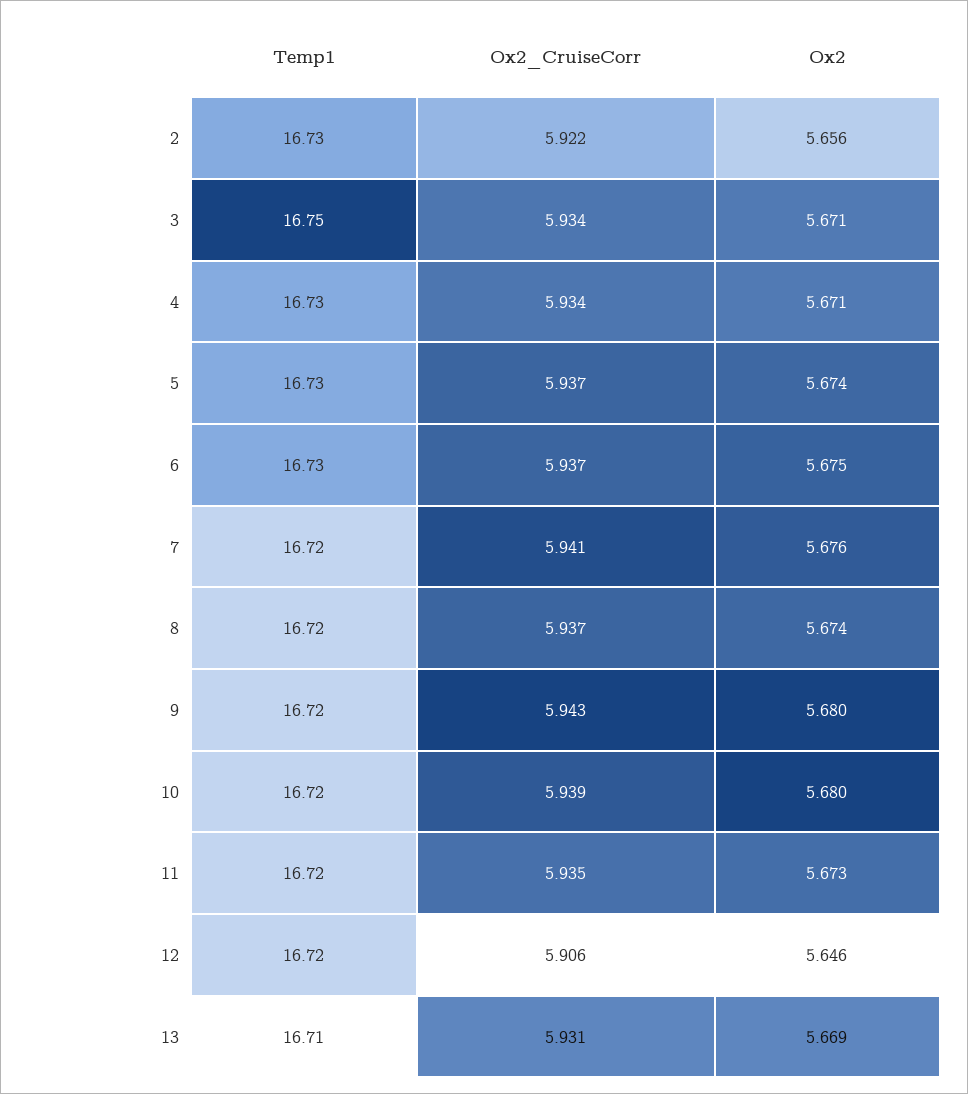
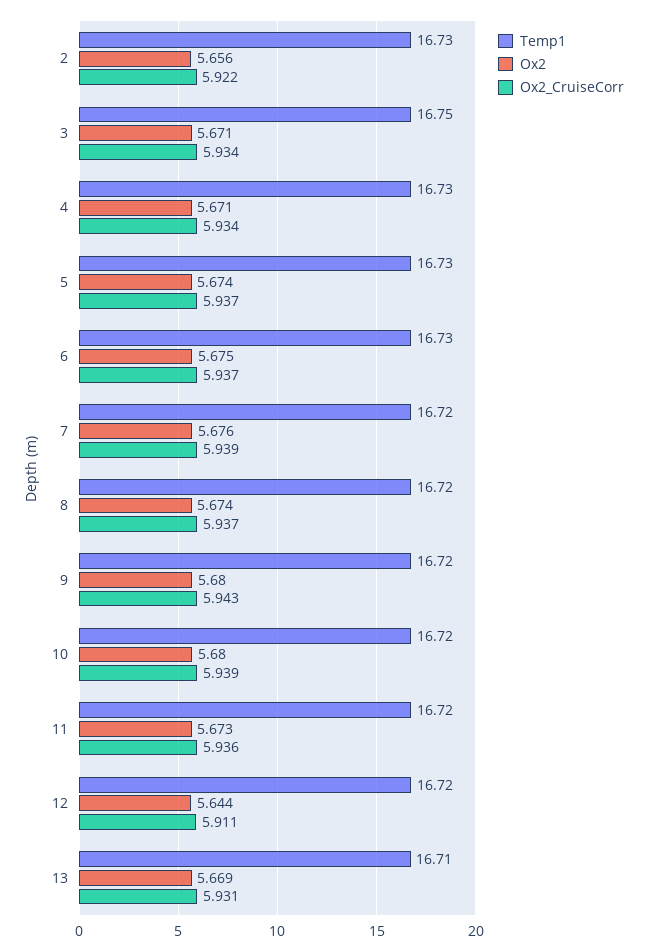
Ox2_CruiseCorr, 7: 5.941 -> 5.939
Ox2_CruiseCorr, 11: 5.935 -> 5.936
Ox2_CruiseCorr, 12: 5.906 -> 5.911
Ox2, 12: 5.646 -> 5.644

